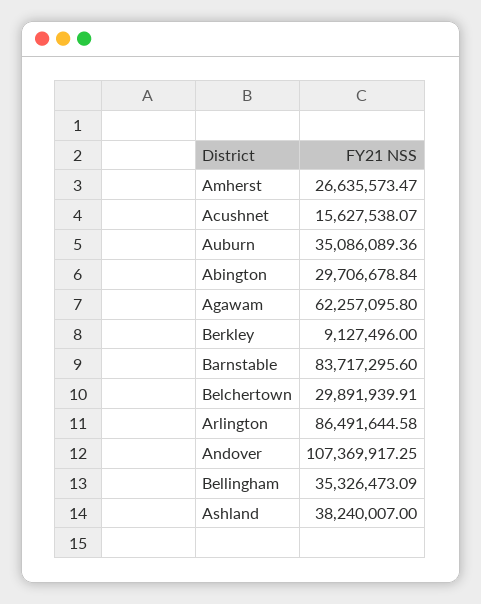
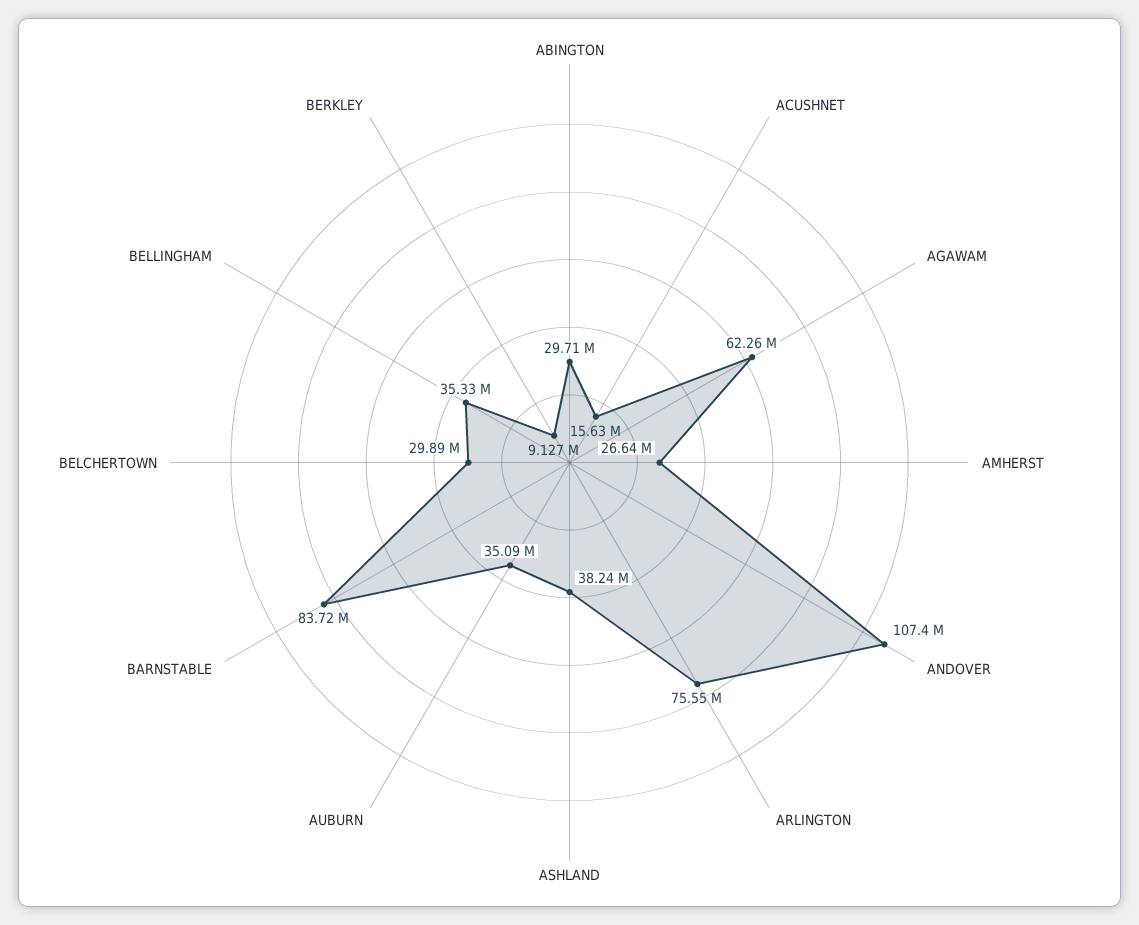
Arlington: 86491644.58 -> 75550000

